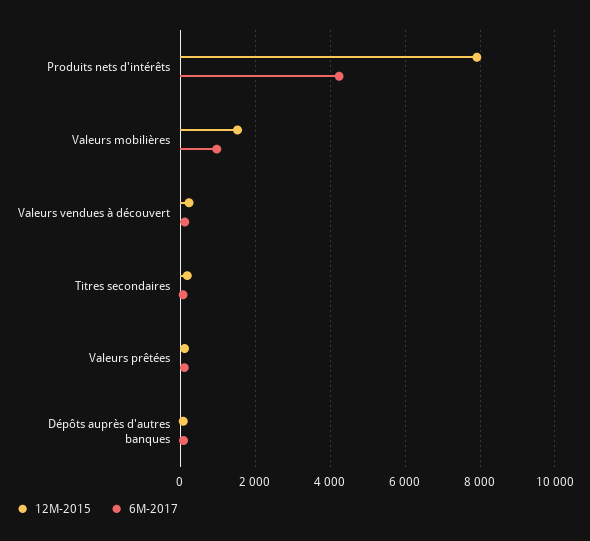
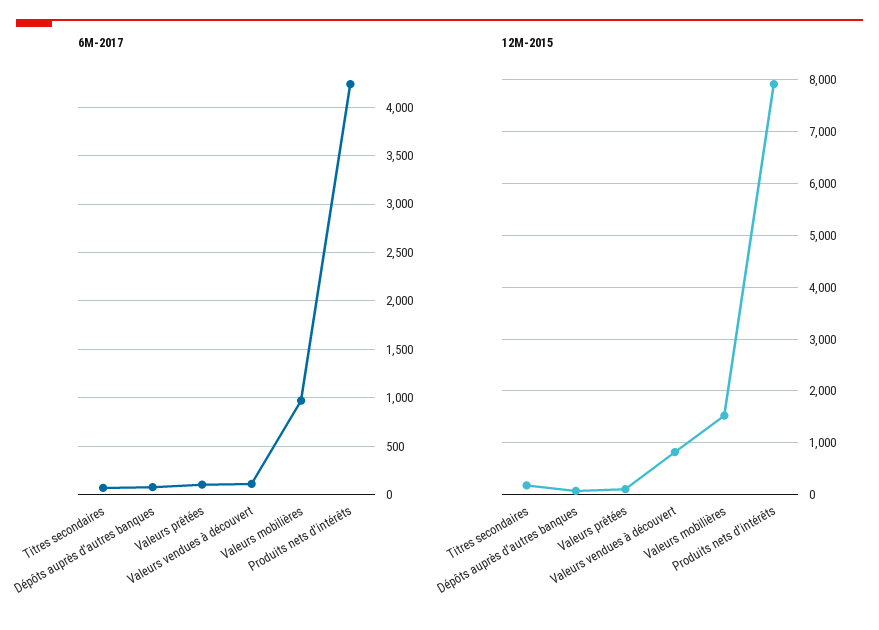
12M-2015, Valeurs vendues à découvert: 200 -> 800

